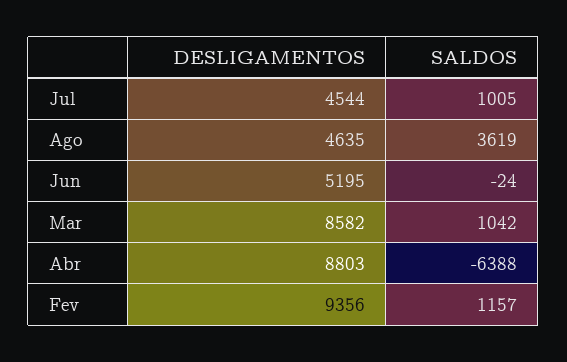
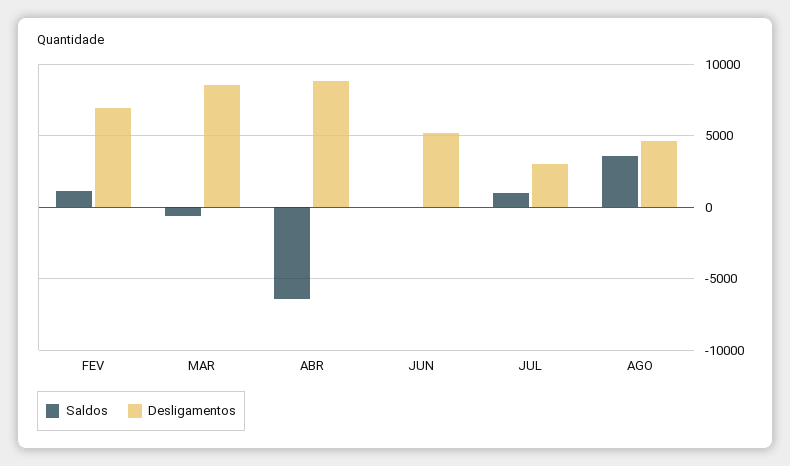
DESLIGAMENTOS, Jul: 4544 -> 3000
SALDOS, Mar: 1042 -> -500
DESLIGAMENTOS, Fev: 9356 -> 7000

